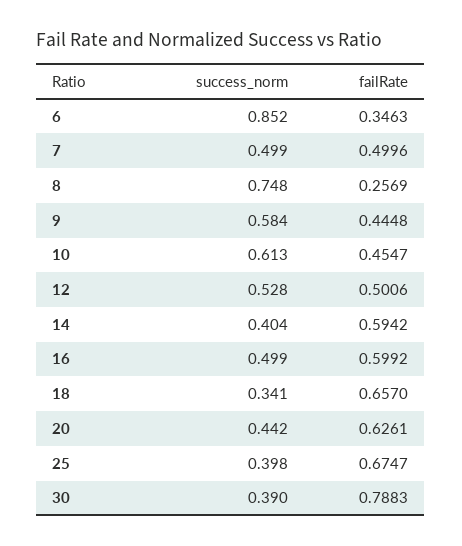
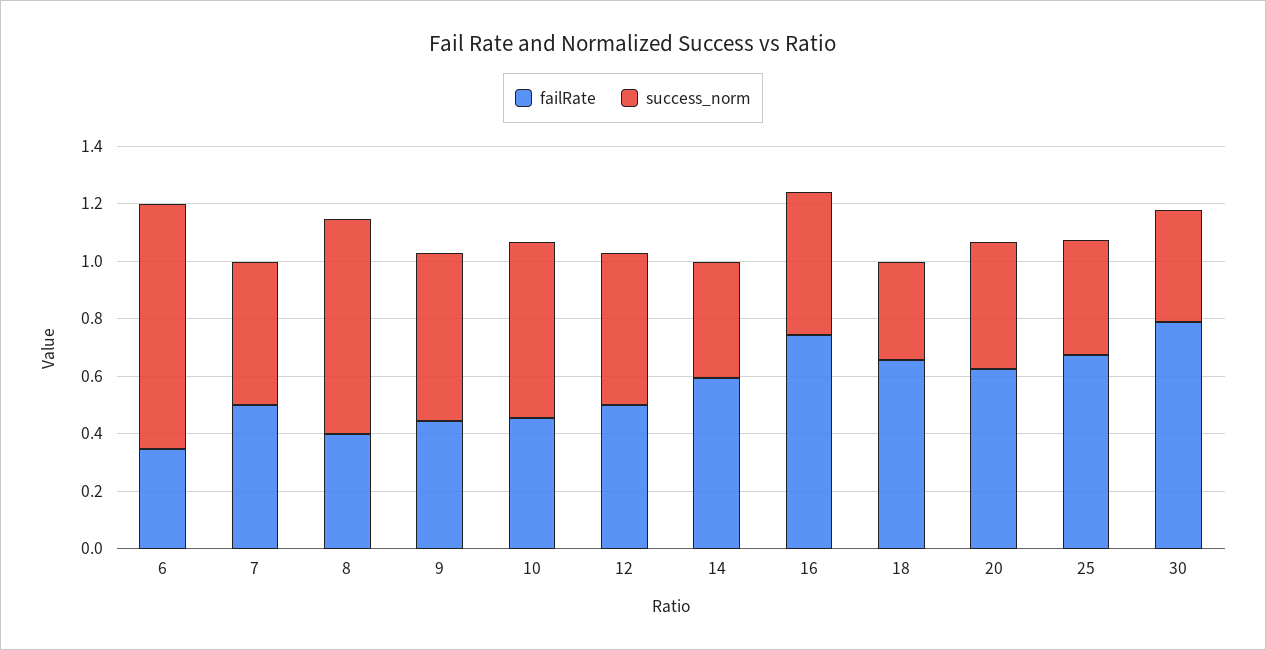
failRate, 8: 0.2569 -> 0.4
failRate, 16: 0.5992 -> 0.75

